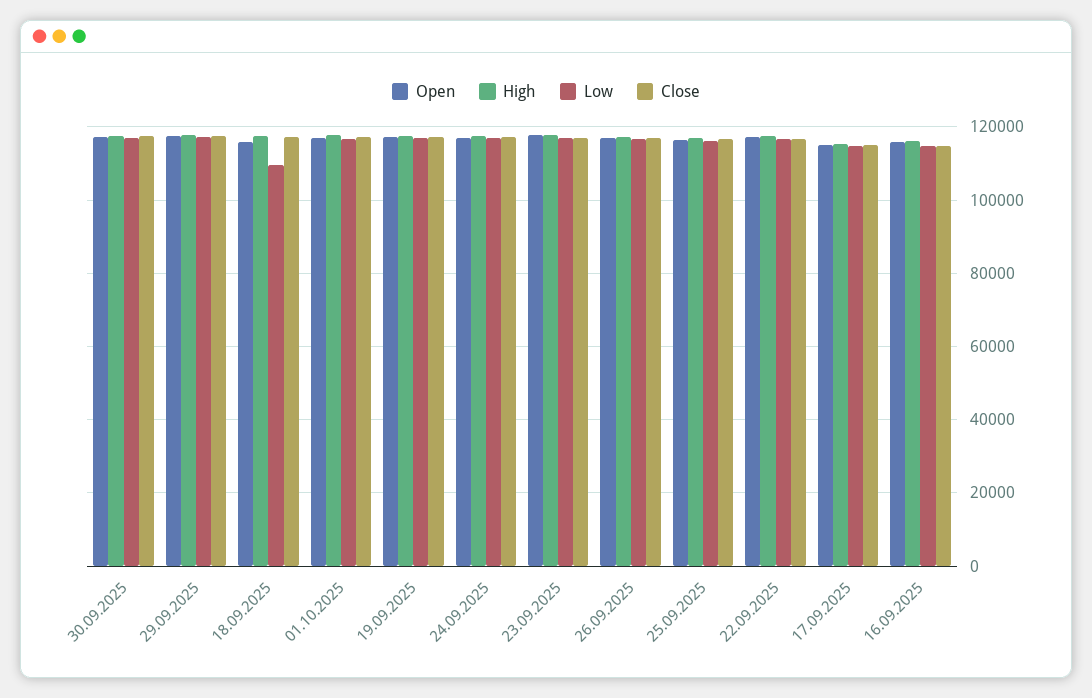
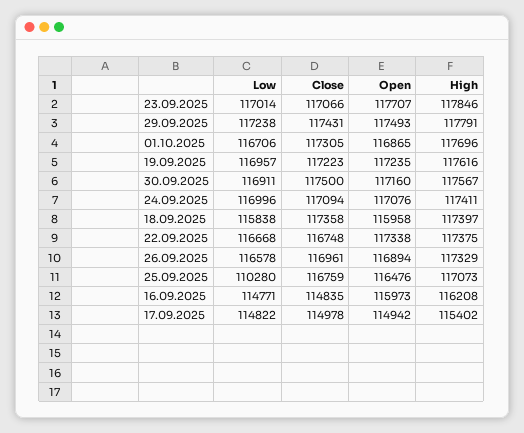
Low, 18.09.2025: 110000 -> 115838
Low, 25.09.2025: 116000 -> 110280

